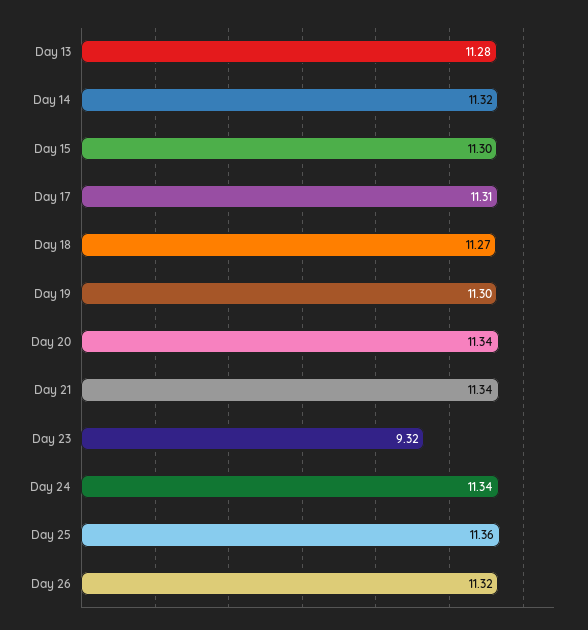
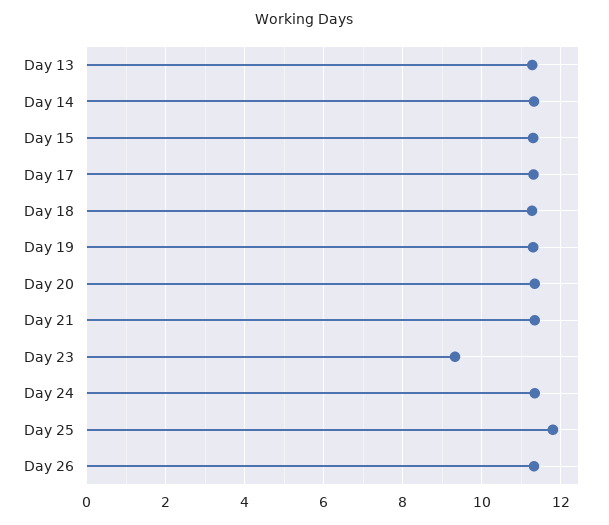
Day 25: 11.36 -> 11.8

